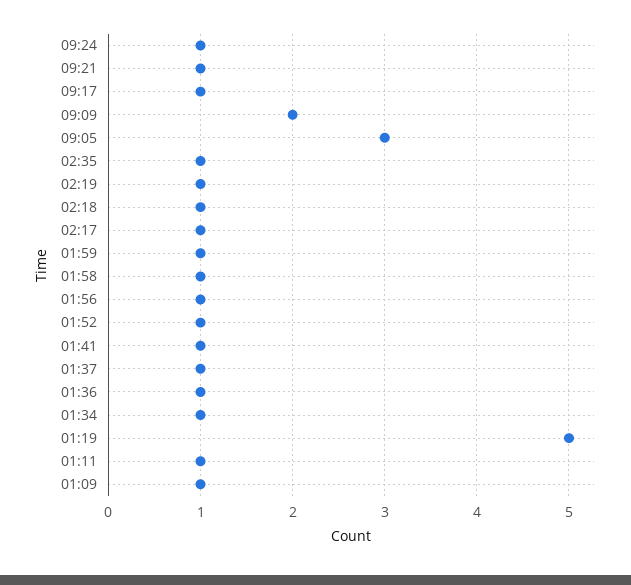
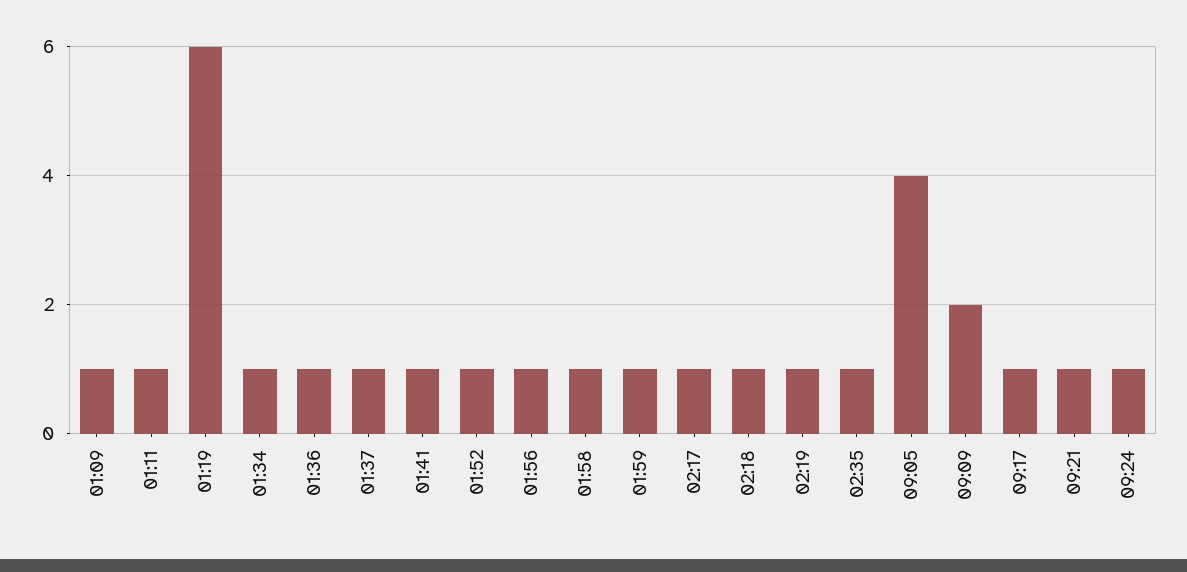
09:05: 3 -> 4
01:19: 5 -> 6

